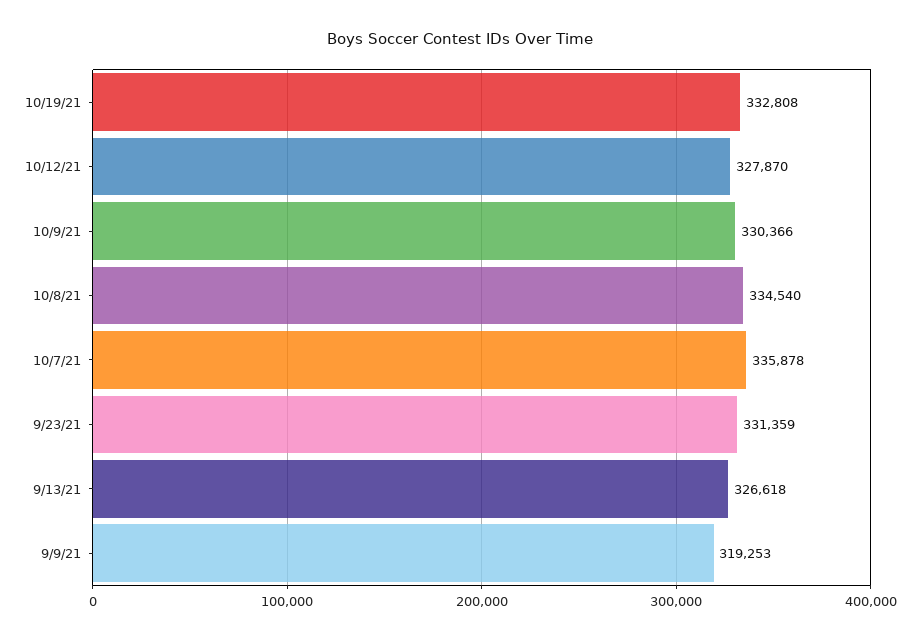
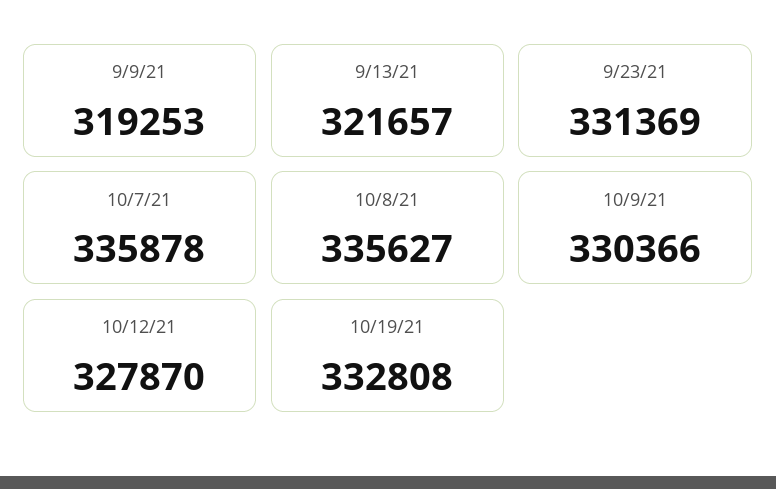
10/8/21: 334540 -> 335627
9/23/21: 331359 -> 331369
9/13/21: 326618 -> 321657

